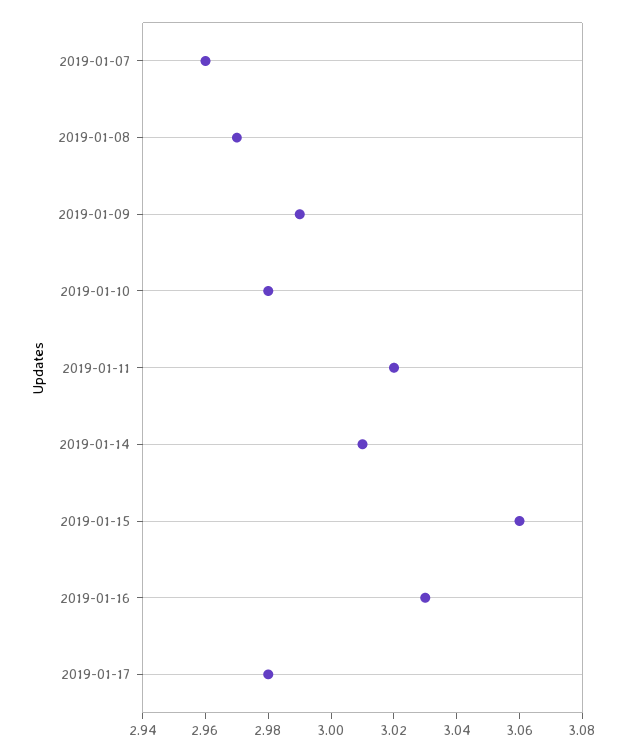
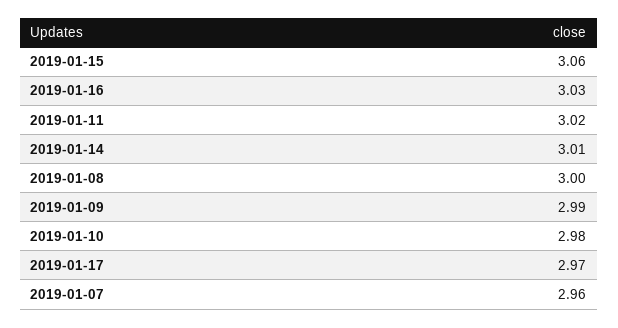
2019-01-08: 2.97 -> 3
2019-01-17: 2.98 -> 2.97

